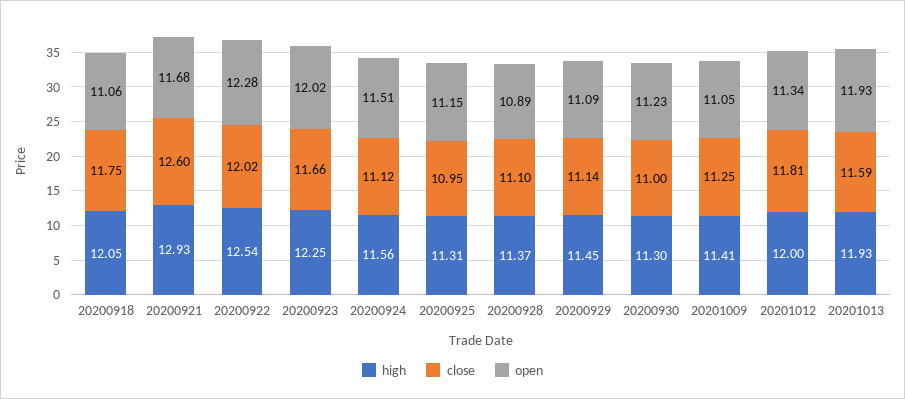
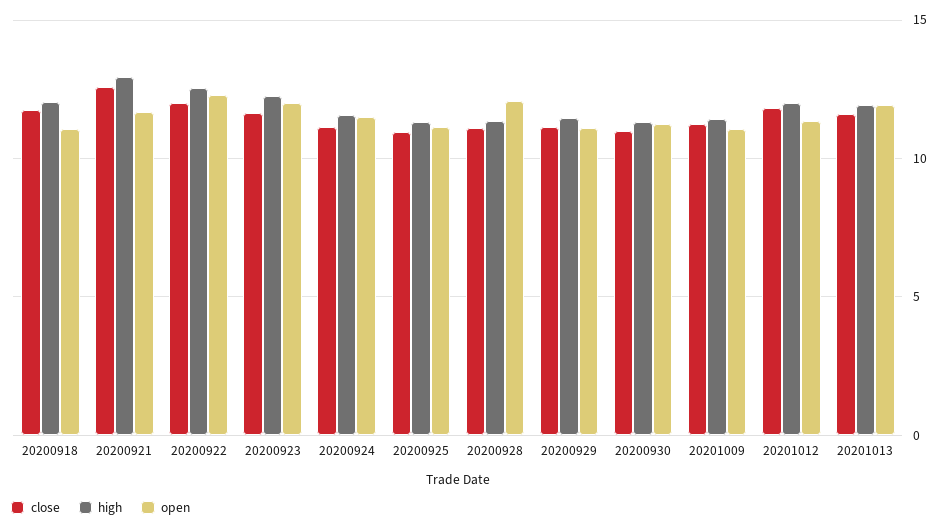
open, 20200928: 10.89 -> 12

